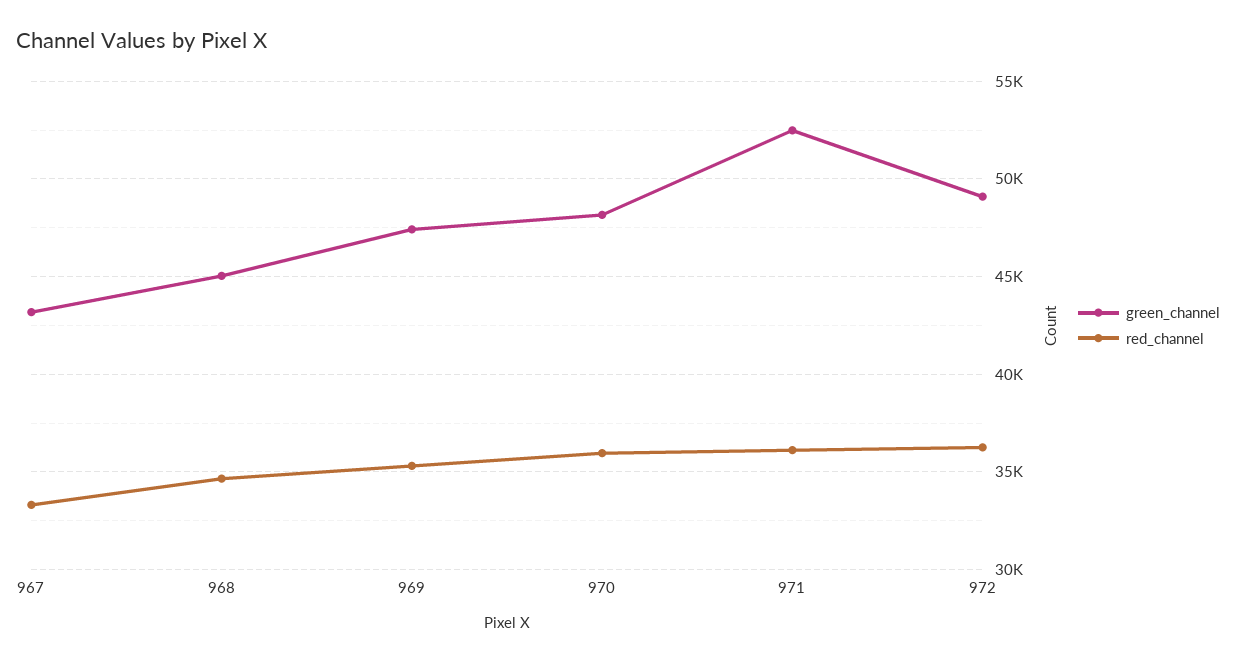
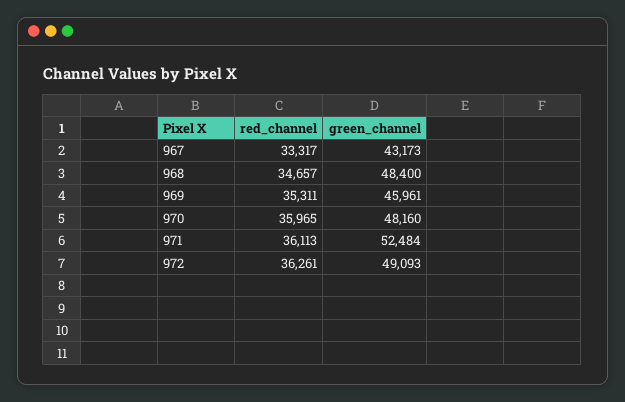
green_channel, 968: 45000 -> 48400
green_channel, 969: 47500 -> 45961

